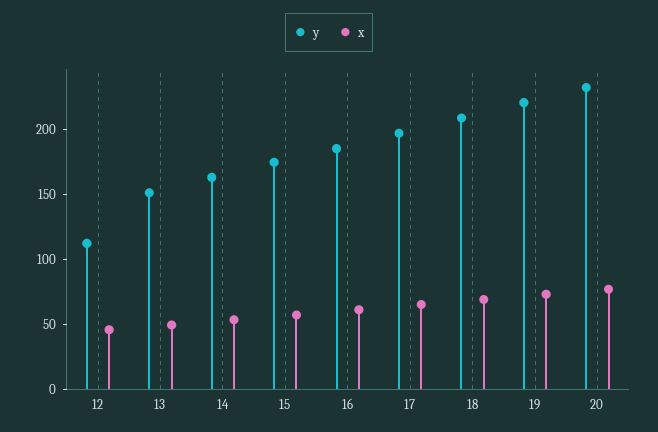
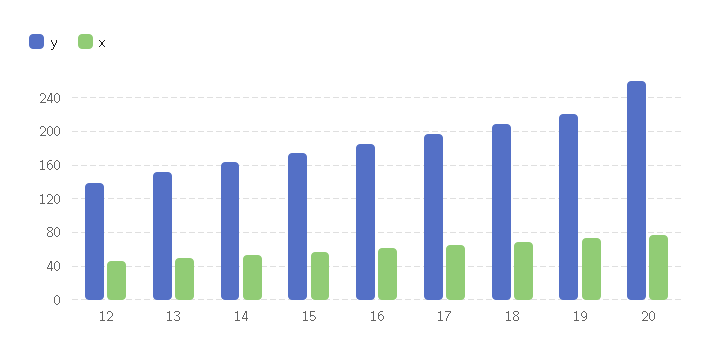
y, 12: 110 -> 140
y, 20: 230 -> 260

